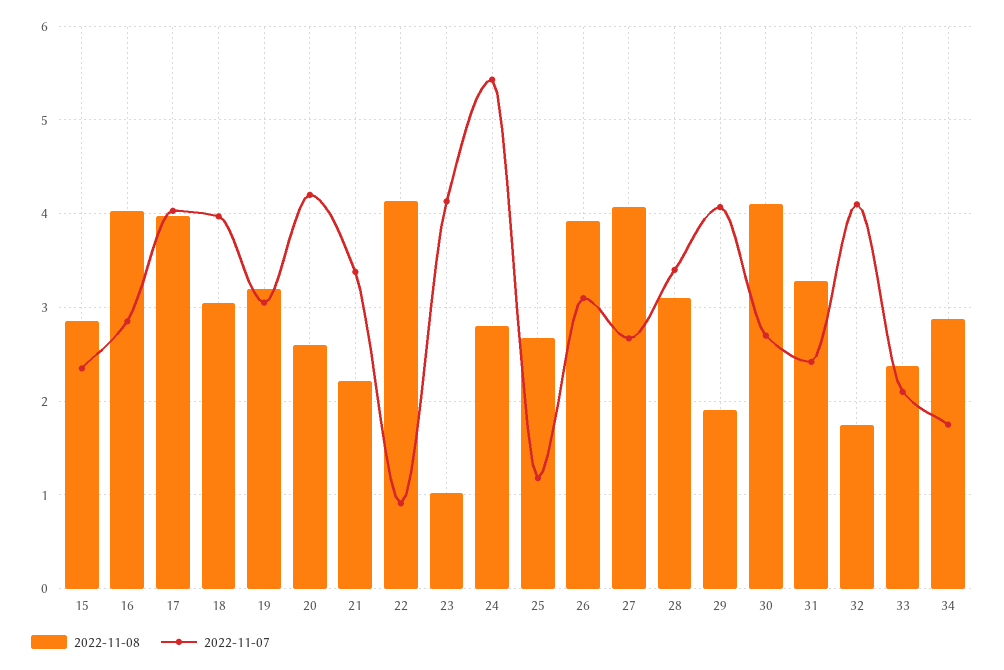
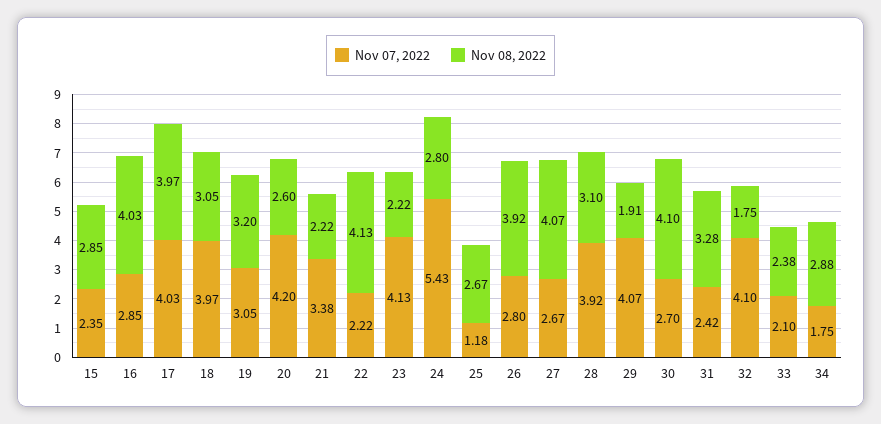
2022-11-07, 22: 0.9 -> 2.22
2022-11-08, 23: 1 -> 2.22
2022-11-07, 26: 3.1 -> 2.8
2022-11-07, 28: 3.4 -> 3.92

